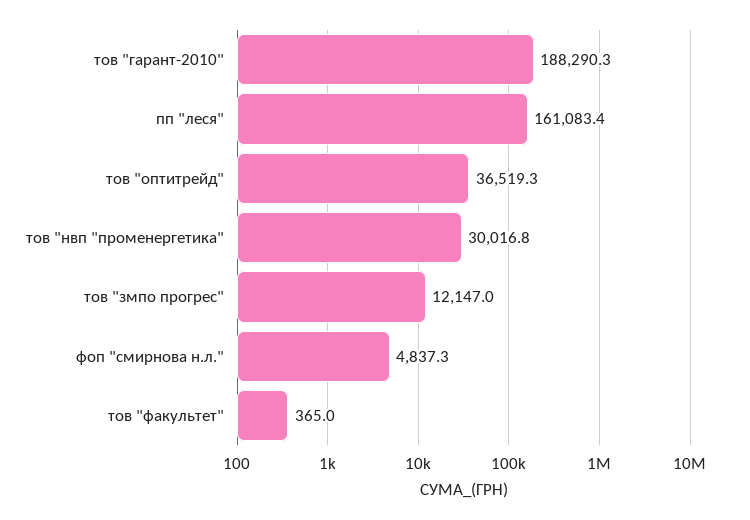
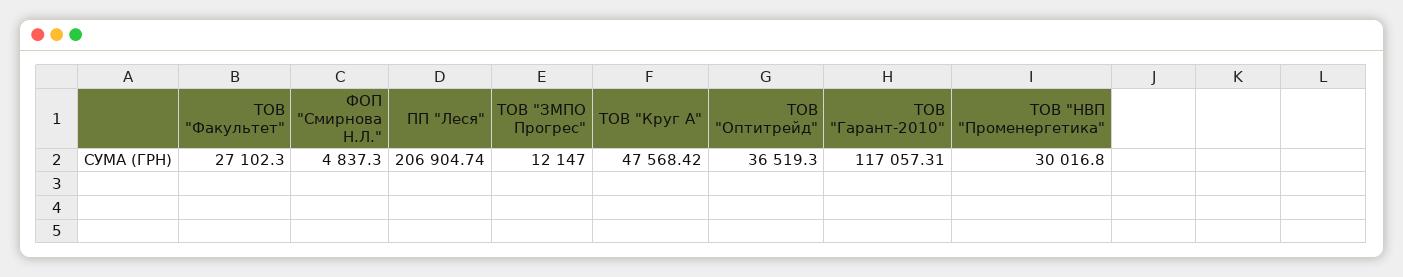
тов "гарант-2010": 188290.3 -> 117057.31
пп "леся": 161083.4 -> 206904.74
тов "факультет": 365 -> 27102.3
ТОВ "Круг А": none -> 47568.42

